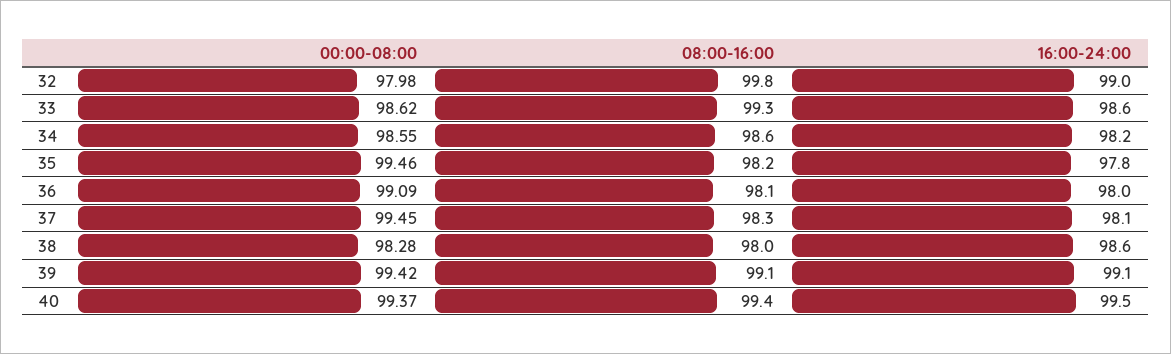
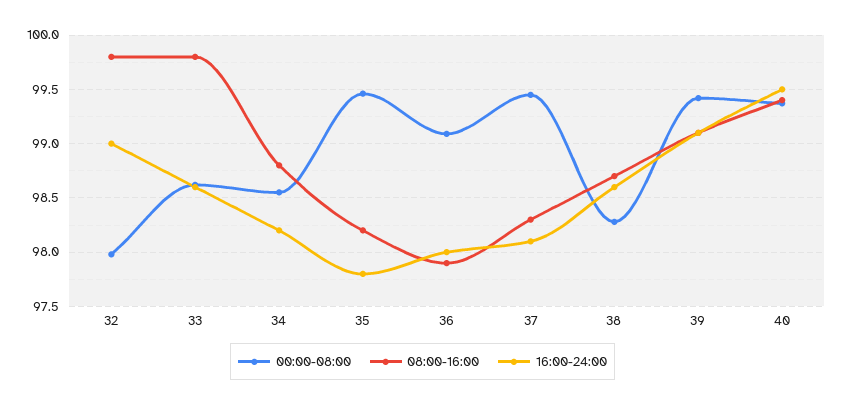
08:00-16:00, 33: 99.3 -> 99.8
08:00-16:00, 34: 98.6 -> 98.8
08:00-16:00, 36: 98.1 -> 97.9
08:00-16:00, 38: 98 -> 98.7

